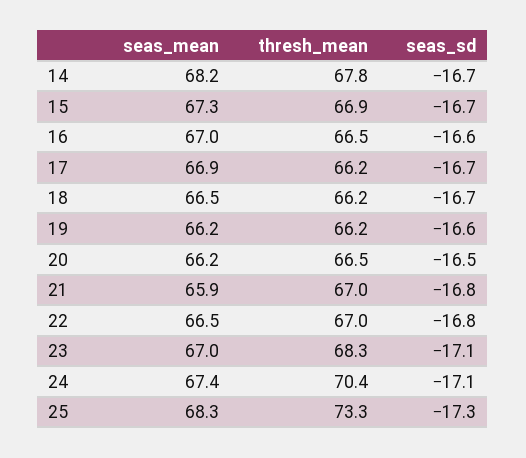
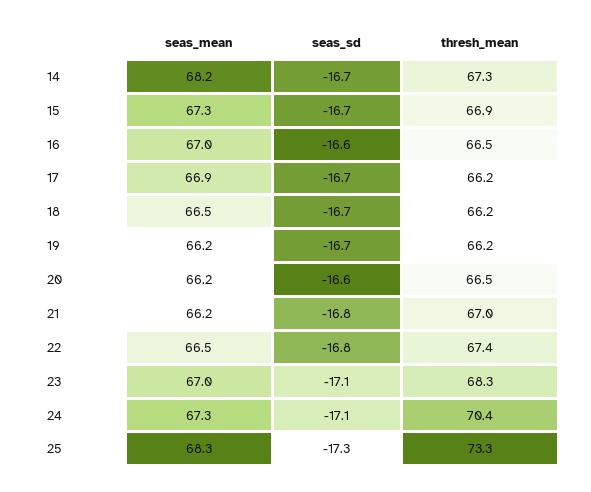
thresh_mean, 14: 67.8 -> 67.3
seas_sd, 19: -16.6 -> -16.7
seas_sd, 20: -16.5 -> -16.6
seas_mean, 21: 65.9 -> 66.2
thresh_mean, 22: 67 -> 67.4
seas_mean, 24: 67.4 -> 67.3

